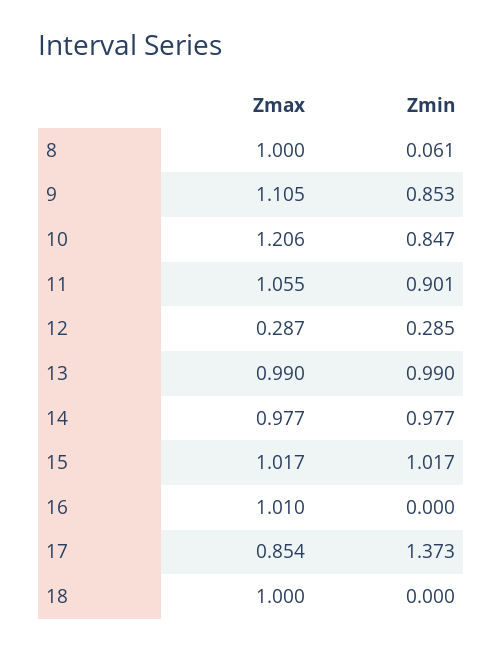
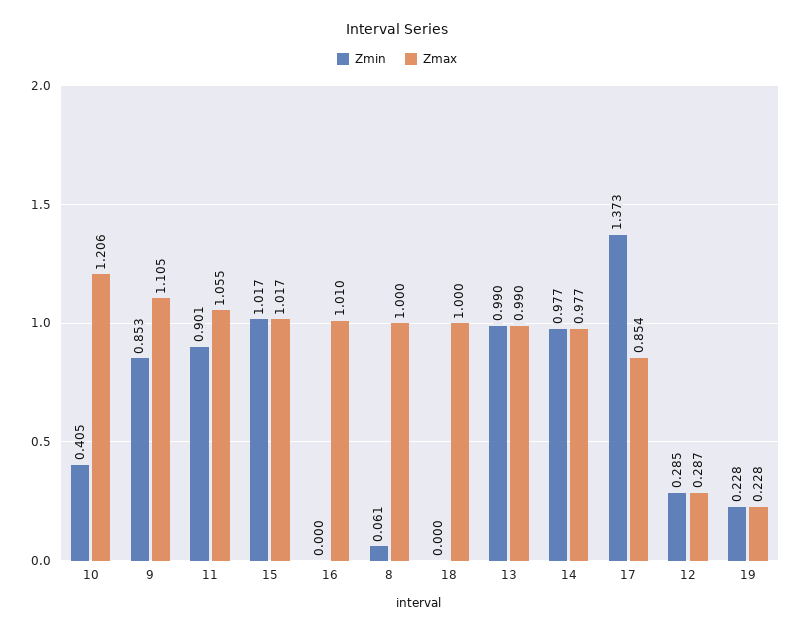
Zmin, 10: 0.847 -> 0.405
Zmin, 19: none -> 0.228
Zmax, 19: none -> 0.228

